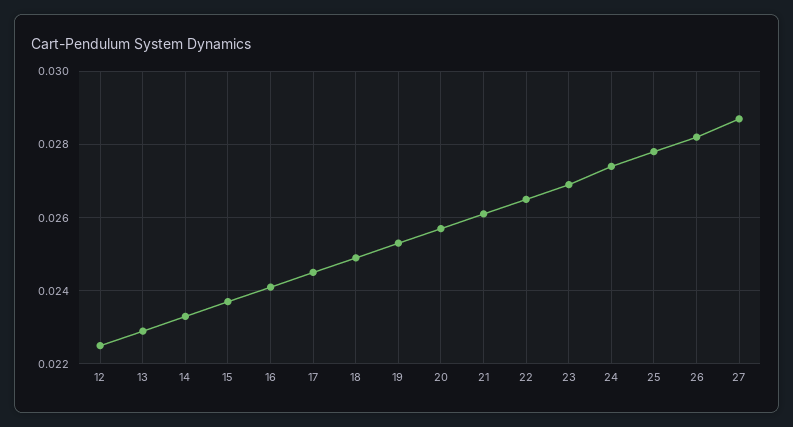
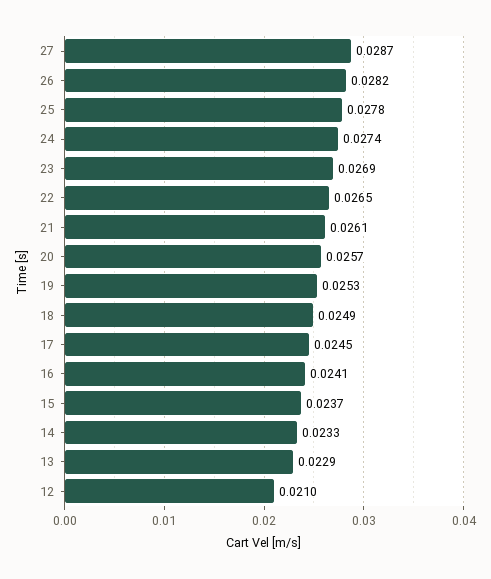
12: 0.0225 -> 0.021

